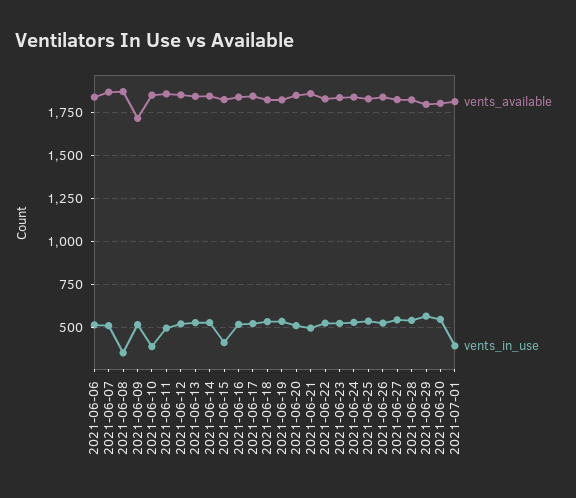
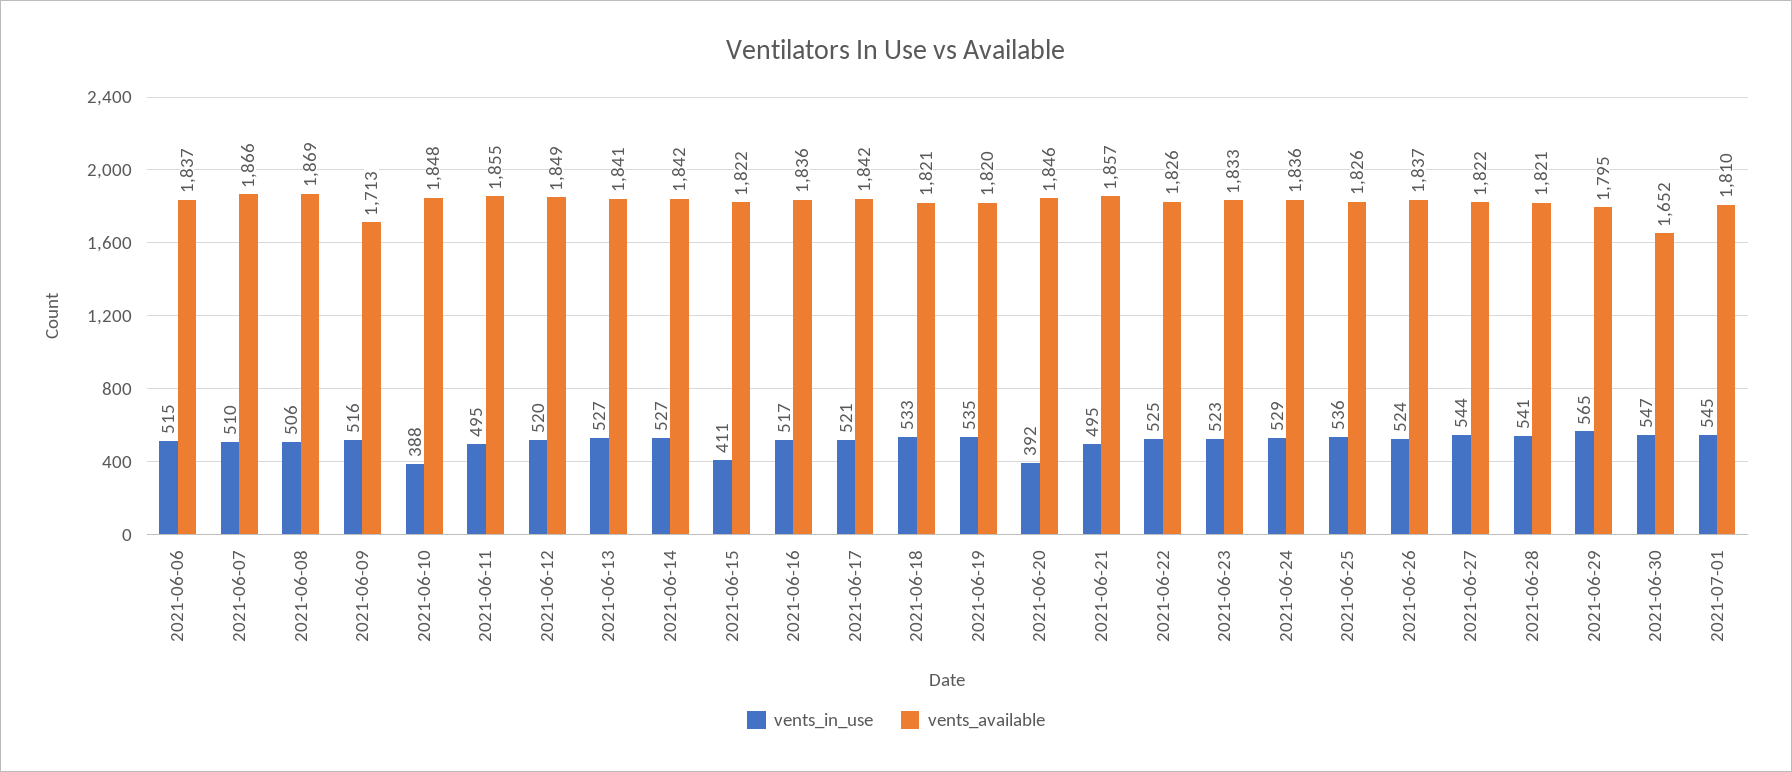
vents_in_use, 2021-06-08: 350 -> 506
vents_in_use, 2021-06-20: 500 -> 392
vents_available, 2021-06-30: 1800 -> 1652
vents_in_use, 2021-07-01: 400 -> 545

